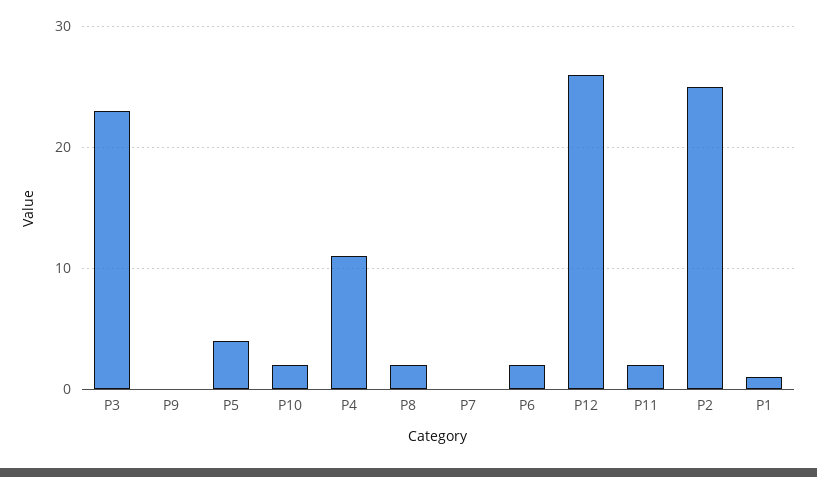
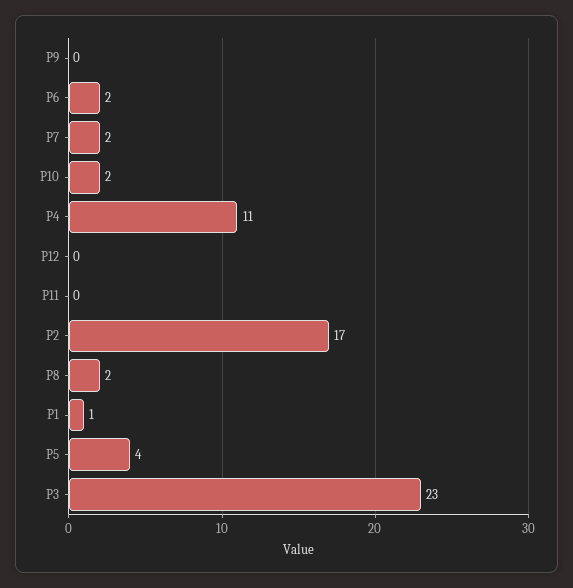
P7: 0 -> 2
P12: 26 -> 0
P11: 2 -> 0
P2: 25 -> 17

